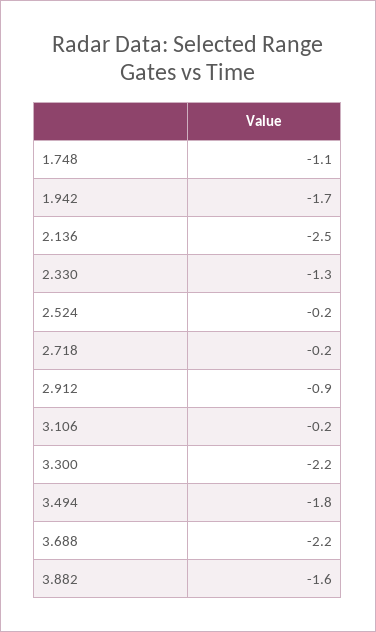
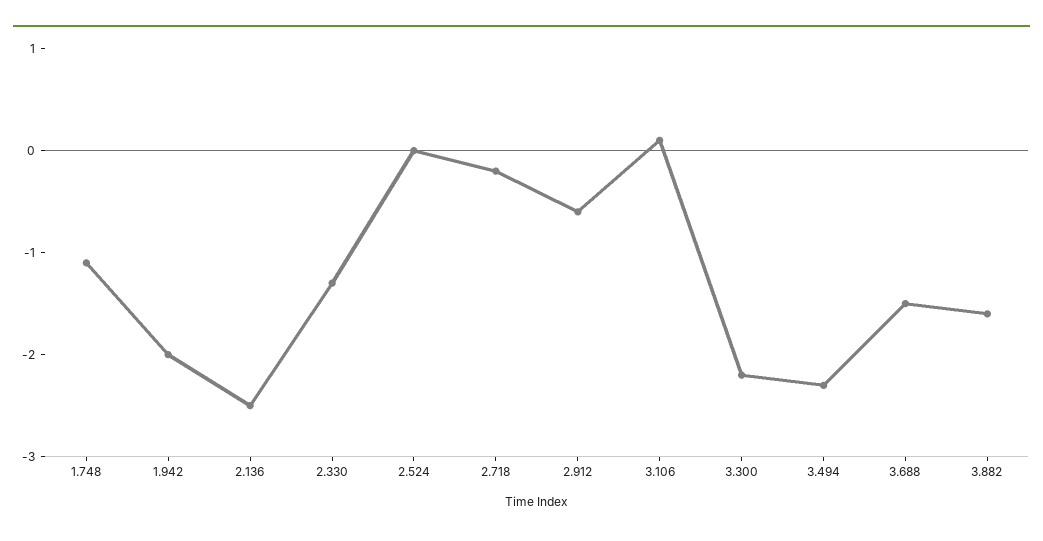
1.942: -1.7 -> -2
2.524: -0.2 -> 0
2.912: -0.9 -> -0.6
3.106: -0.2 -> 0.1
3.494: -1.8 -> -2.3
3.688: -2.2 -> -1.5

